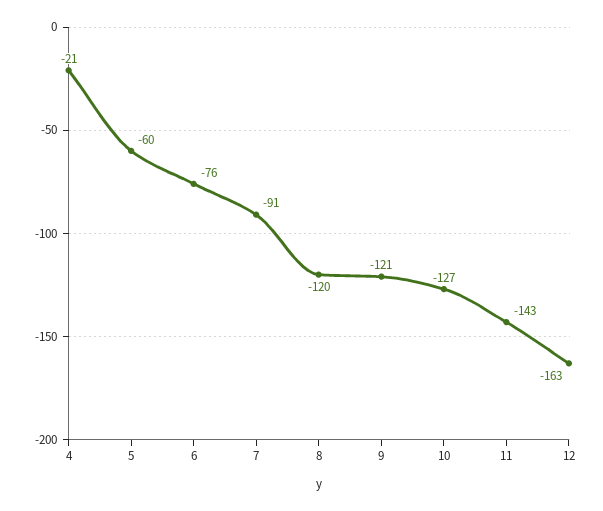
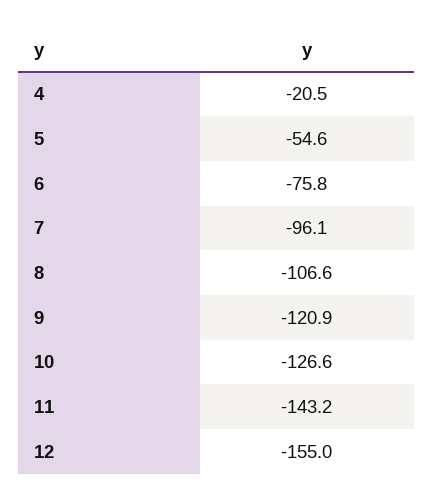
5: -60 -> -54.6
7: -91 -> -96.1
8: -120 -> -106.6
12: -163 -> -155

